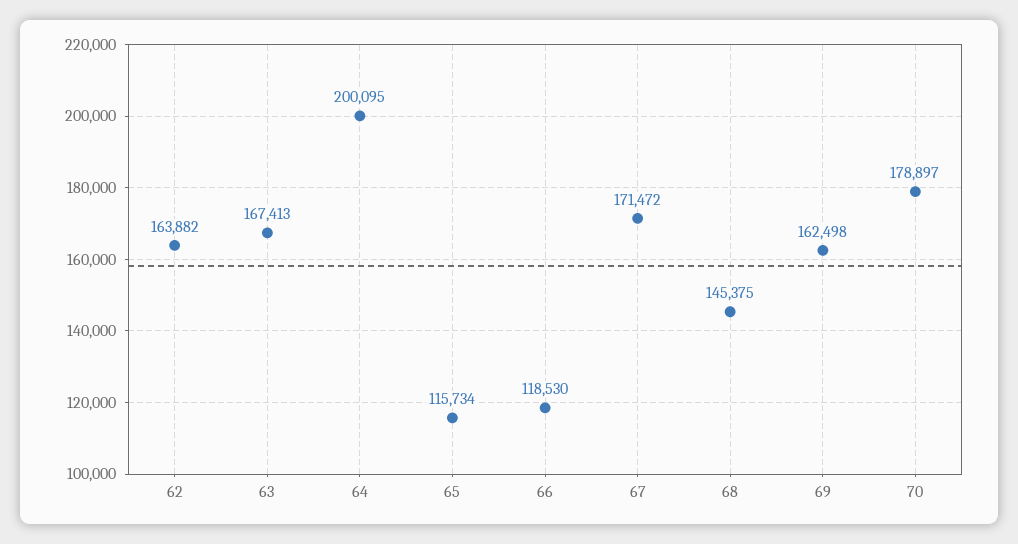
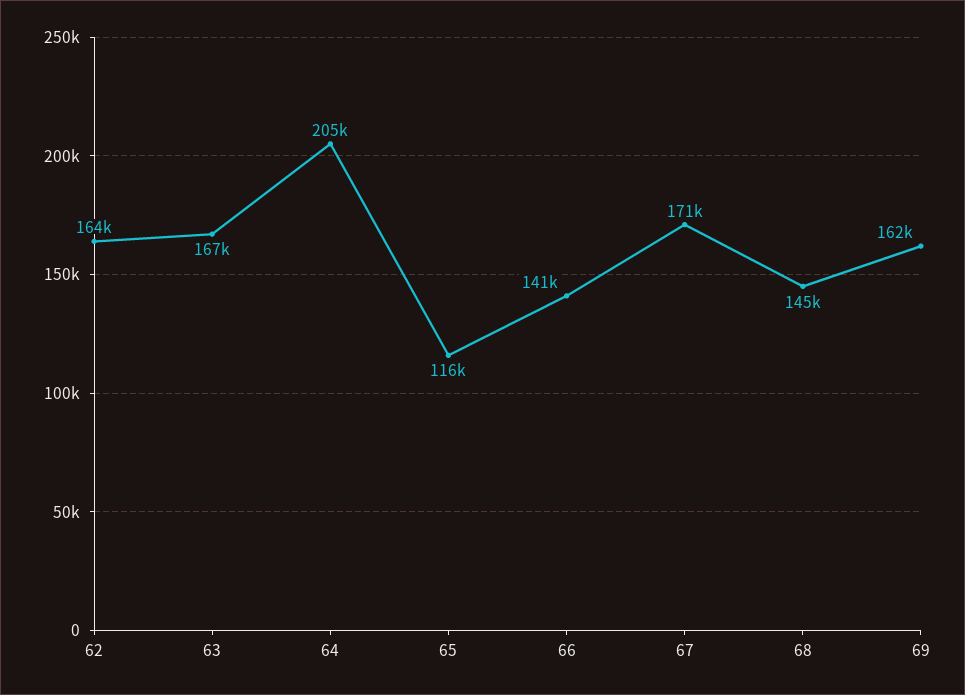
64: 200095 -> 205000
66: 118530 -> 141000
70: 178897 -> none

